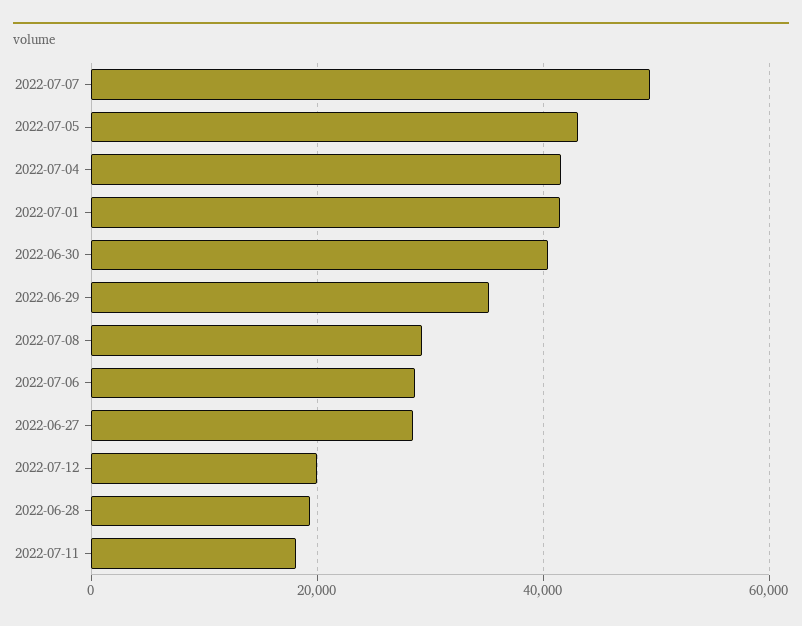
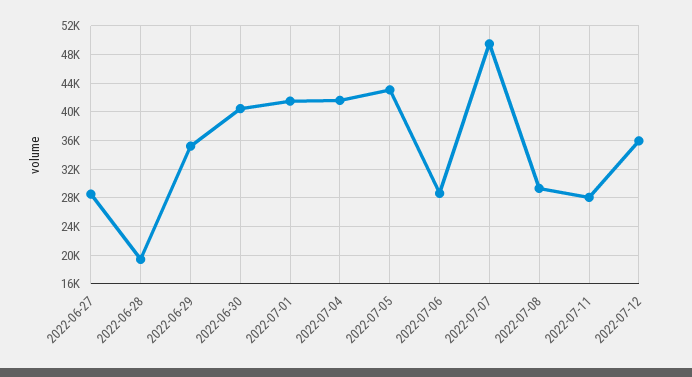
2022-07-12: 20000 -> 36000
2022-07-11: 18000 -> 28000

